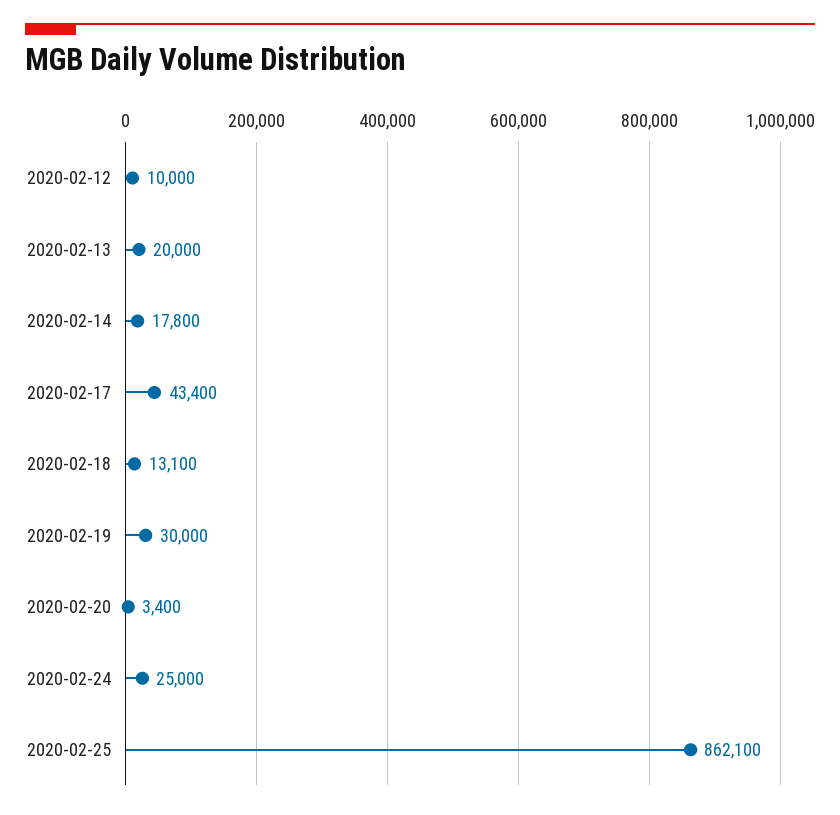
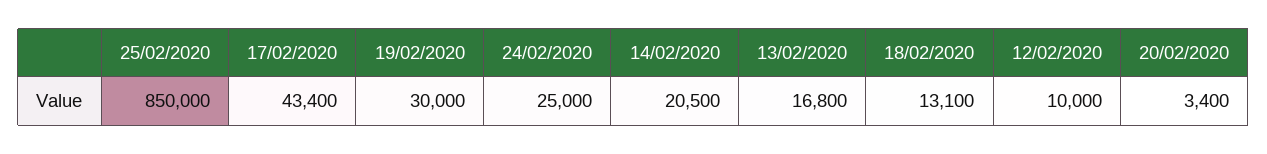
2020-02-13: 20000 -> 16800
2020-02-14: 17800 -> 20500
2020-02-25: 862100 -> 850000

